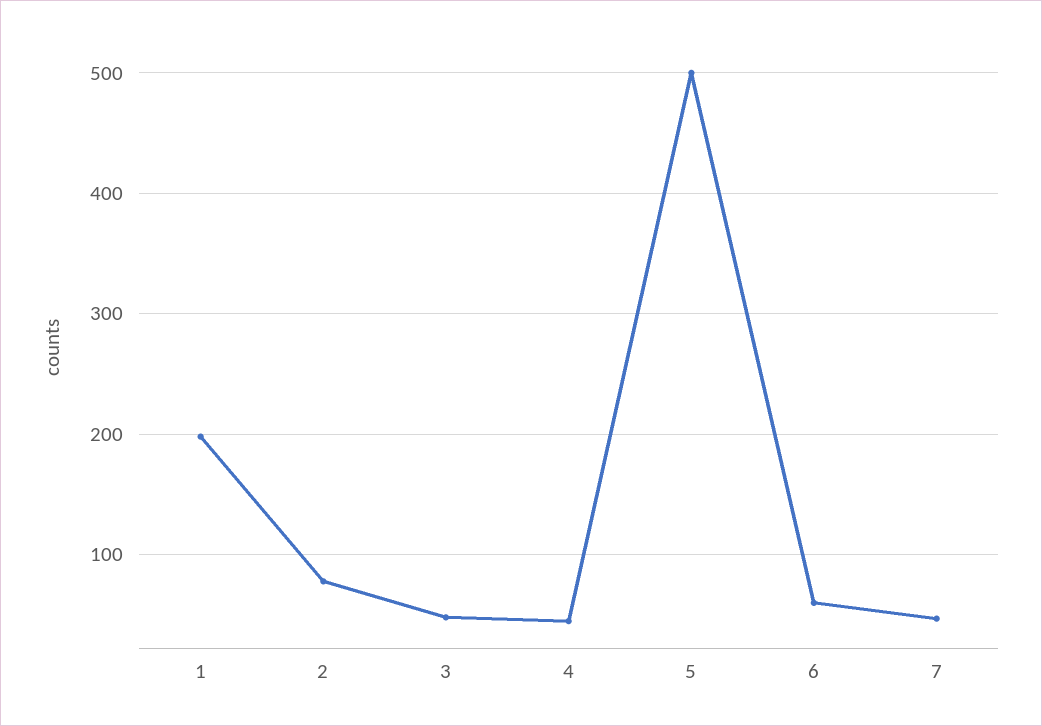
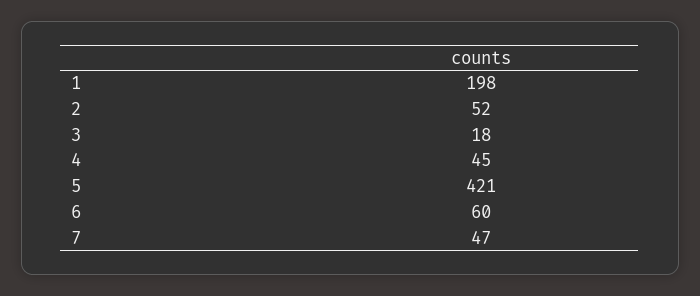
2: 80 -> 52
3: 50 -> 18
5: 500 -> 421

